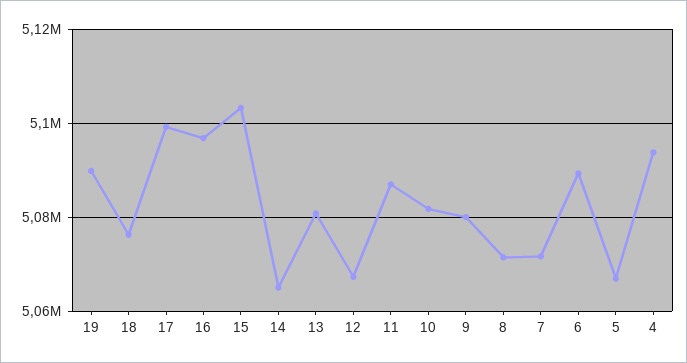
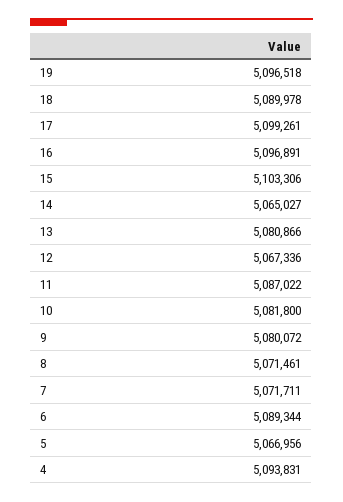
19: 5090000 -> 5096518
18: 5076000 -> 5089978

